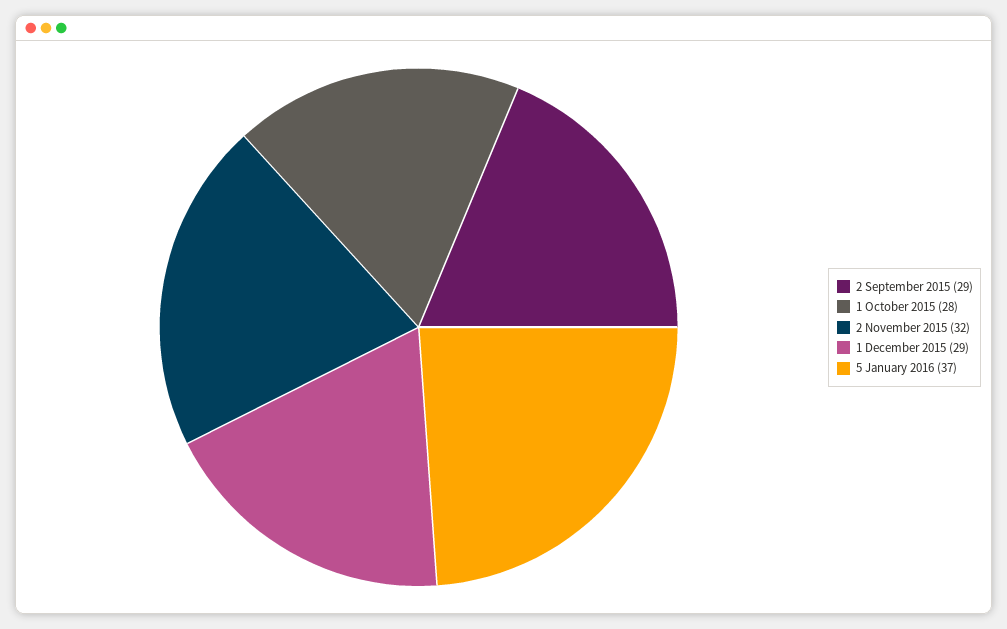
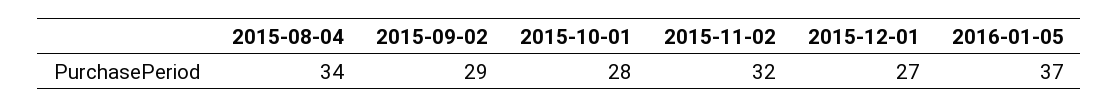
1 December 2015: 29 -> 27
2015-08-04: none -> 34

